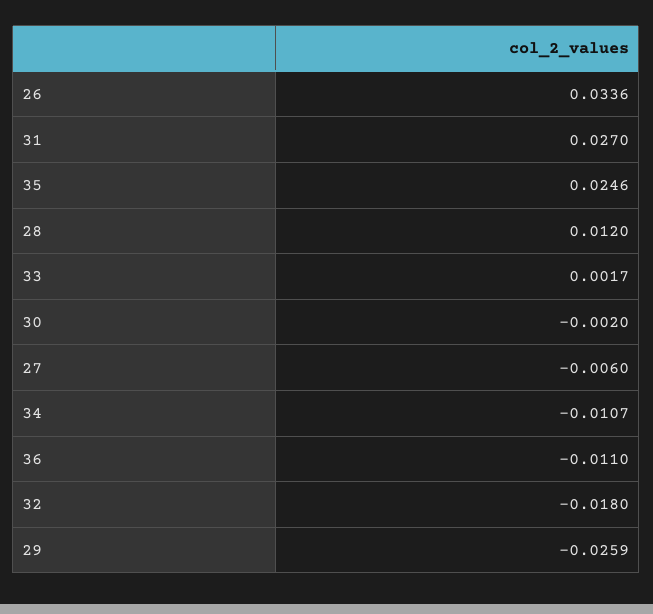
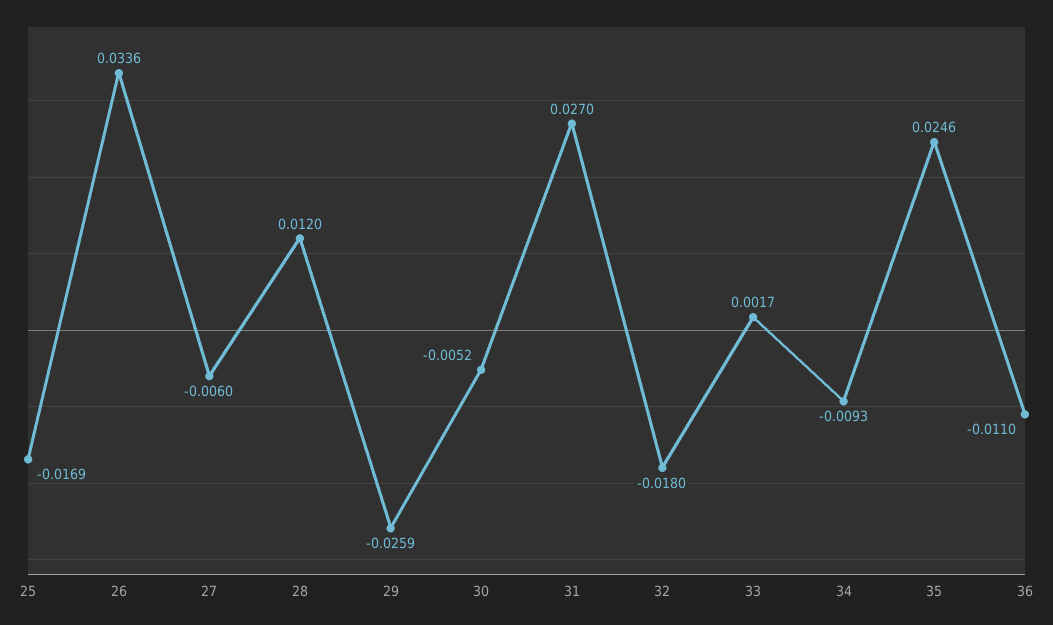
30: -0.002 -> -0.0052
34: -0.0107 -> -0.0093
25: none -> -0.0169

